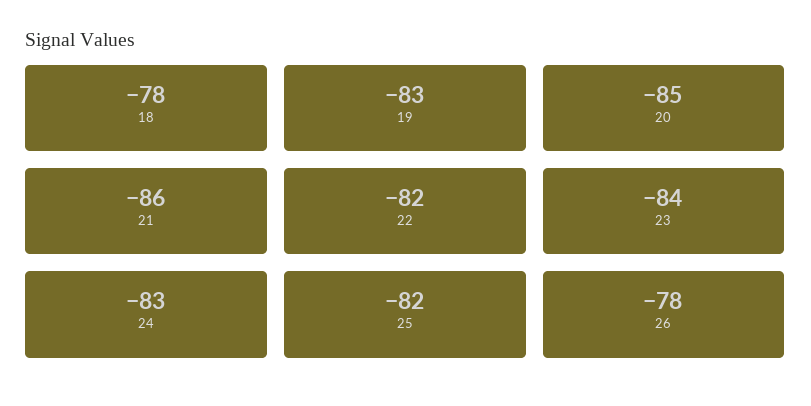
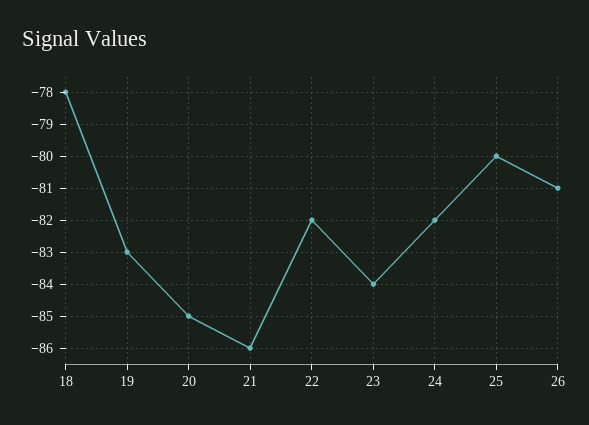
24: -83 -> -82
25: -82 -> -80
26: -78 -> -81

